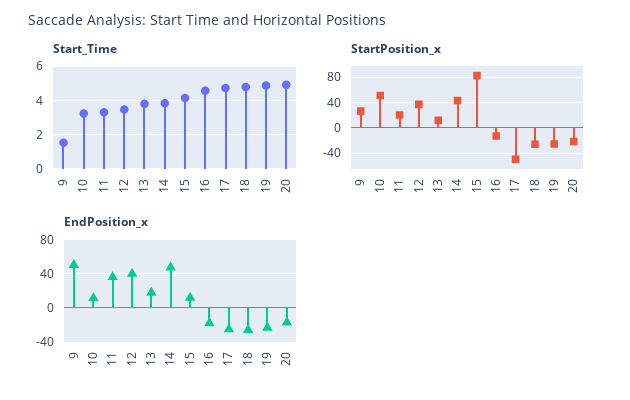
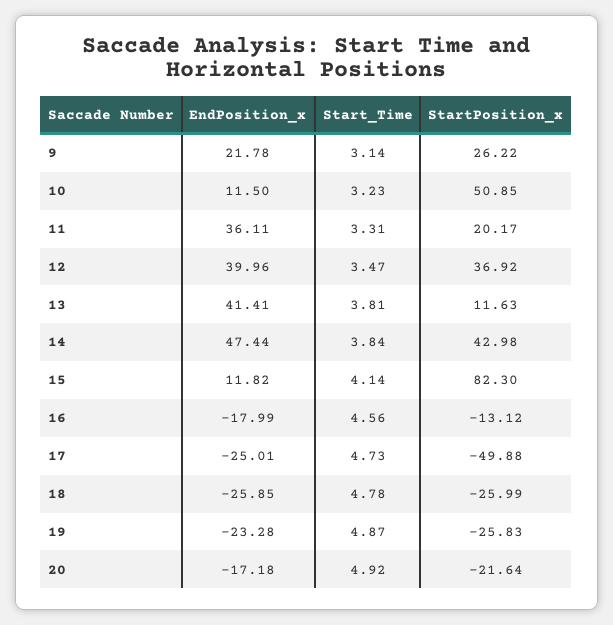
Start_Time, 9: 1.5 -> 3.14
EndPosition_x, 9: 50 -> 21.78
EndPosition_x, 13: 20 -> 41.41

